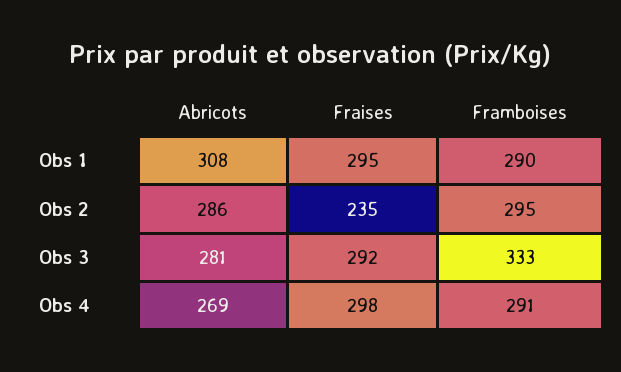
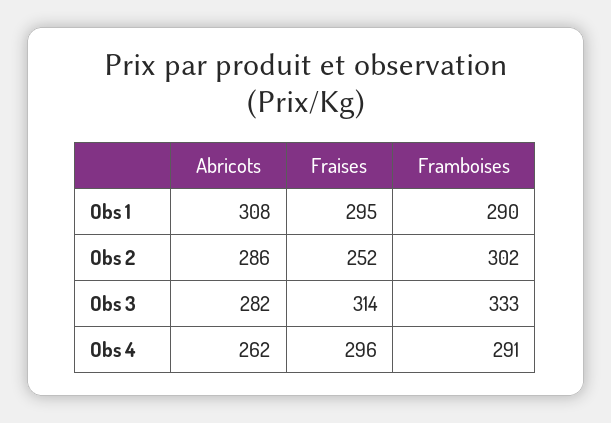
Fraises, Obs 2: 235 -> 252
Framboises, Obs 2: 295 -> 302
Abricots, Obs 3: 281 -> 282
Fraises, Obs 3: 292 -> 314
Abricots, Obs 4: 269 -> 262
Fraises, Obs 4: 298 -> 296

